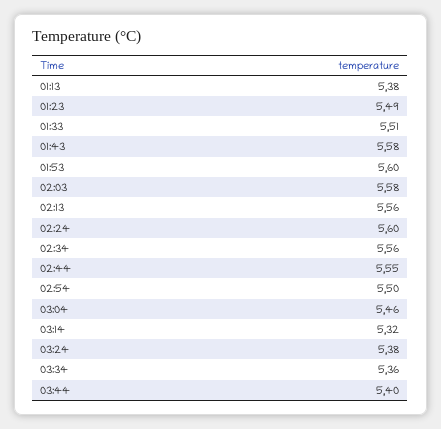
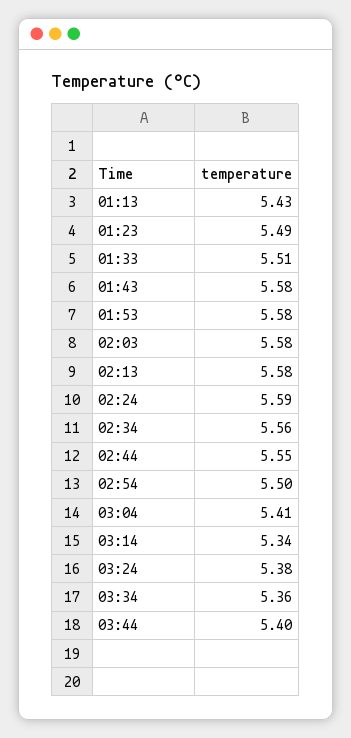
01:13: 5.38 -> 5.43
01:53: 5.6 -> 5.58
02:13: 5.56 -> 5.58
02:24: 5.6 -> 5.59
03:04: 5.46 -> 5.41
03:14: 5.32 -> 5.34

